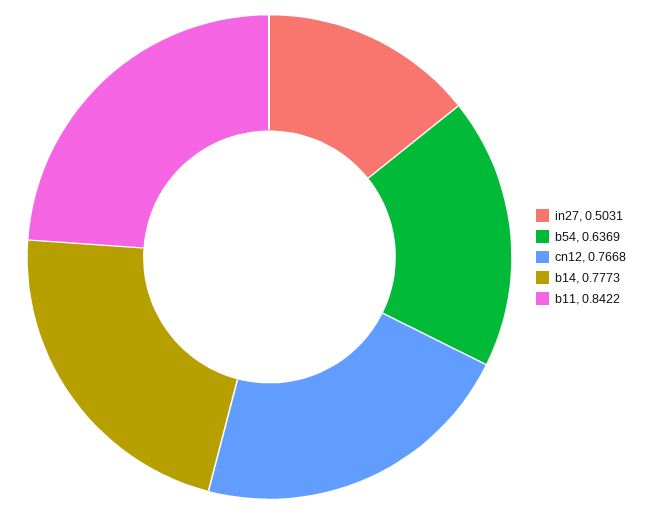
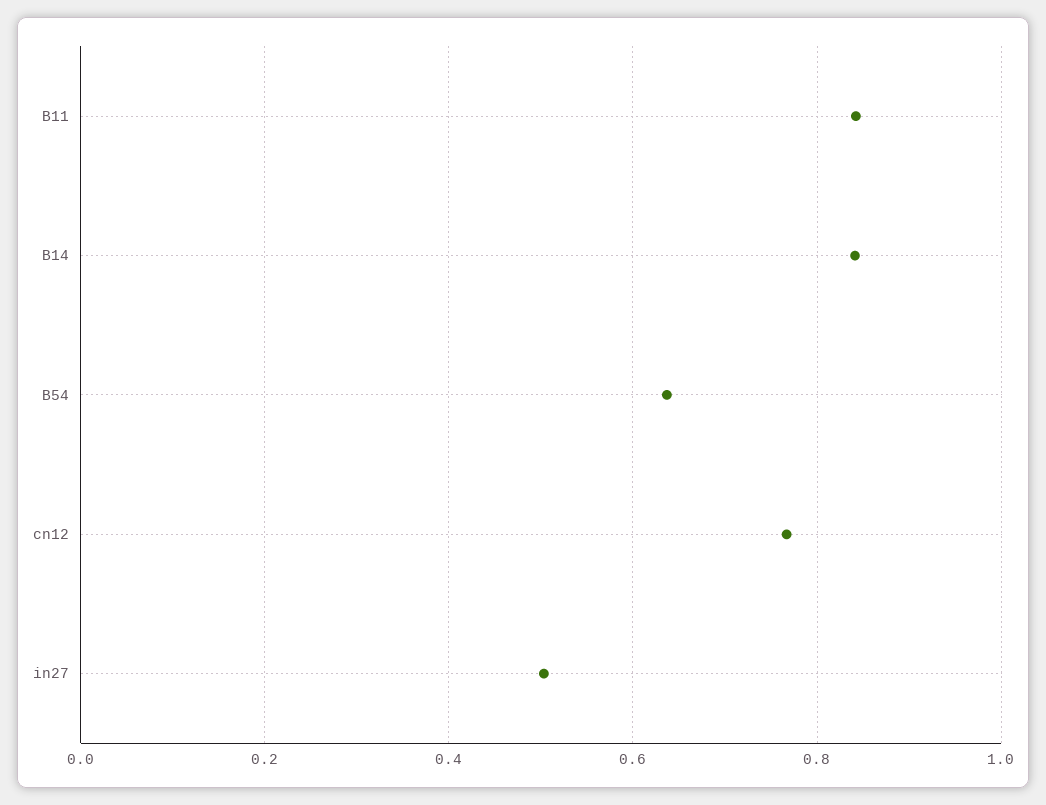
b14: 0.7773 -> 0.84

